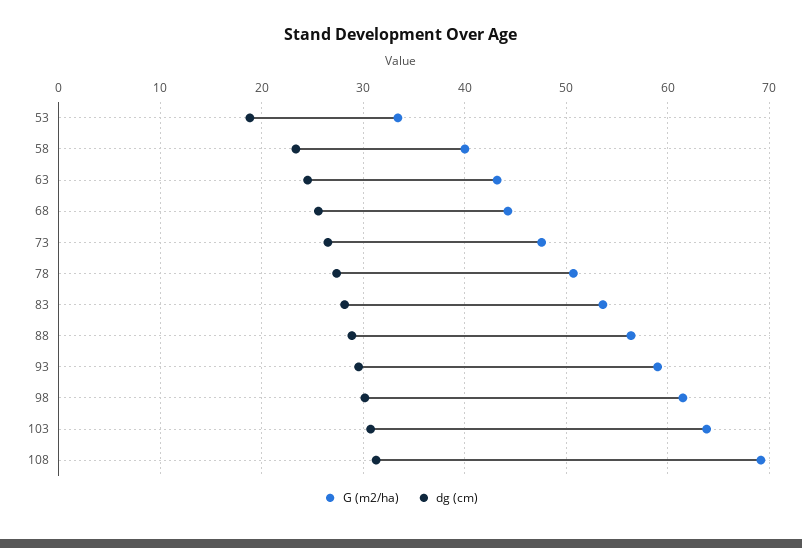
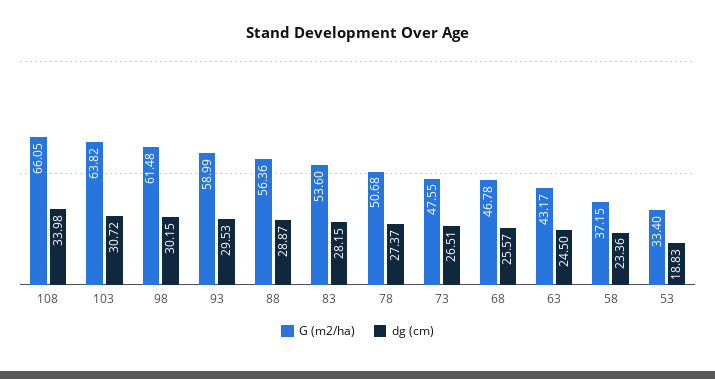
G (m2/ha), 58: 40 -> 37.15
G (m2/ha), 68: 44 -> 46.78
G (m2/ha), 108: 69 -> 66.05
dg (cm), 108: 31 -> 33.98

